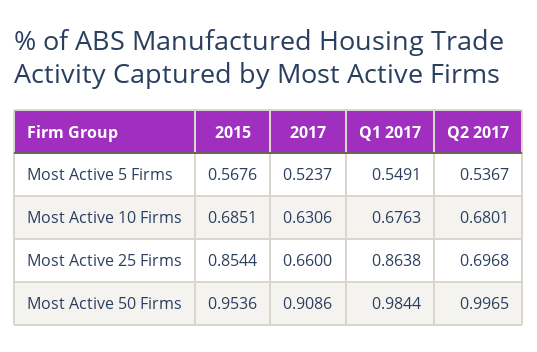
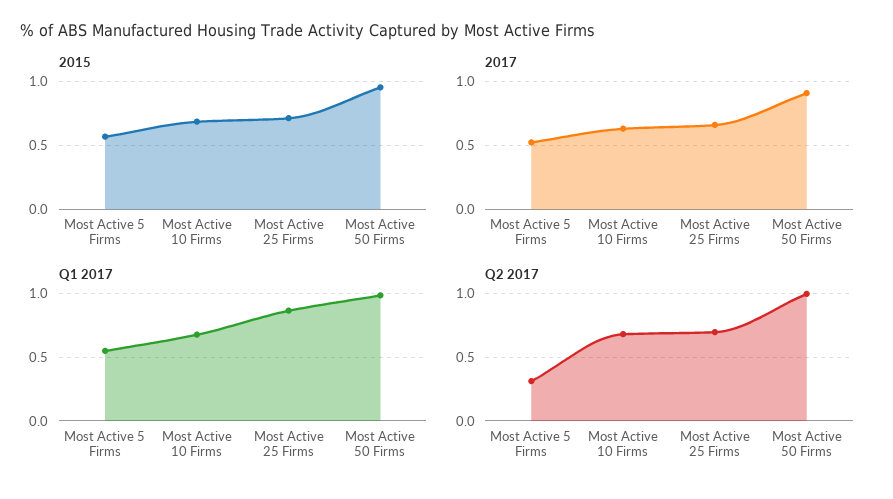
Q2 2017, Most Active 5 Firms: 0.5367 -> 0.3
2015, Most Active 25 Firms: 0.8544 -> 0.7

